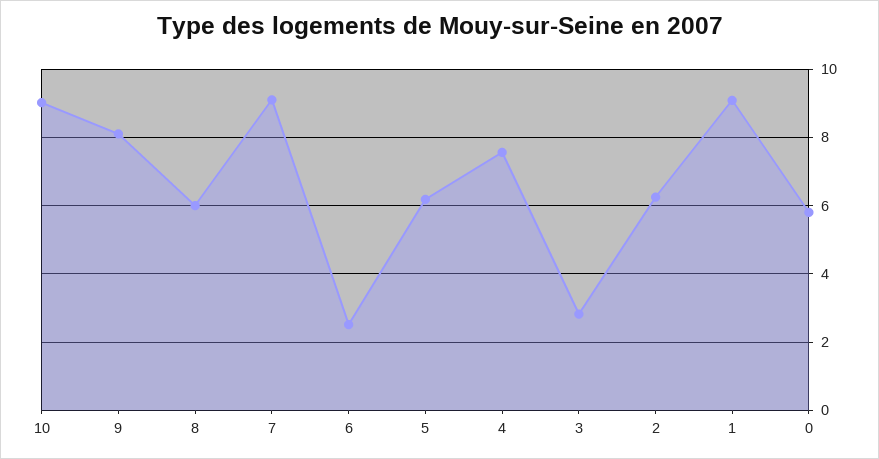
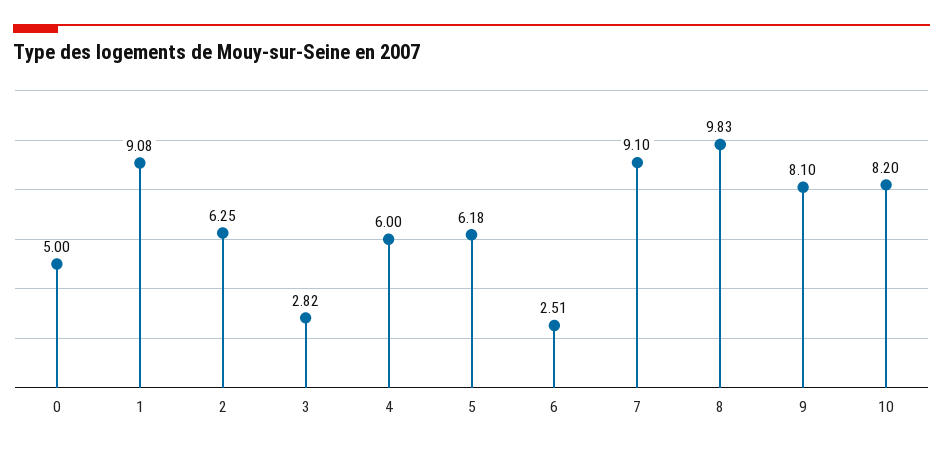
10: 9 -> 8.2
8: 6 -> 9.83
4: 7.6 -> 6
0: 5.8 -> 5

